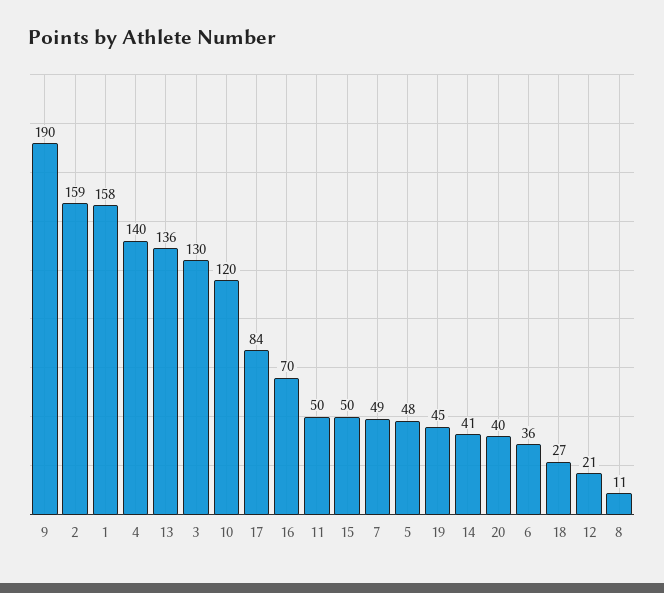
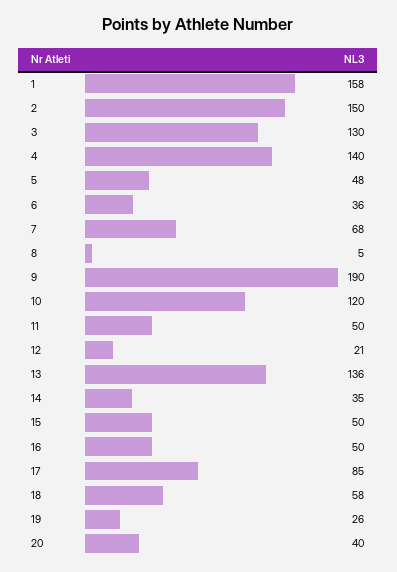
2: 159 -> 150
17: 84 -> 85
16: 70 -> 50
7: 49 -> 68
19: 45 -> 26
14: 41 -> 35
18: 27 -> 58
8: 11 -> 5

